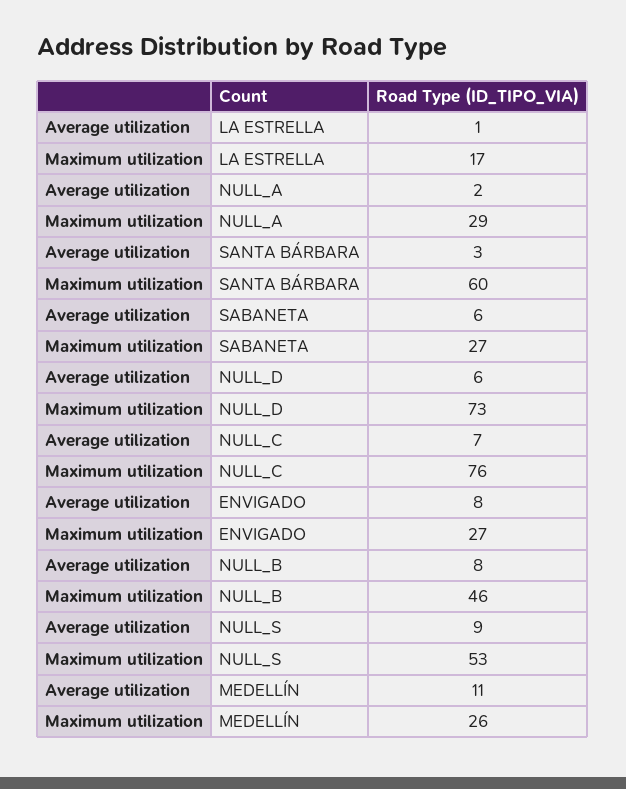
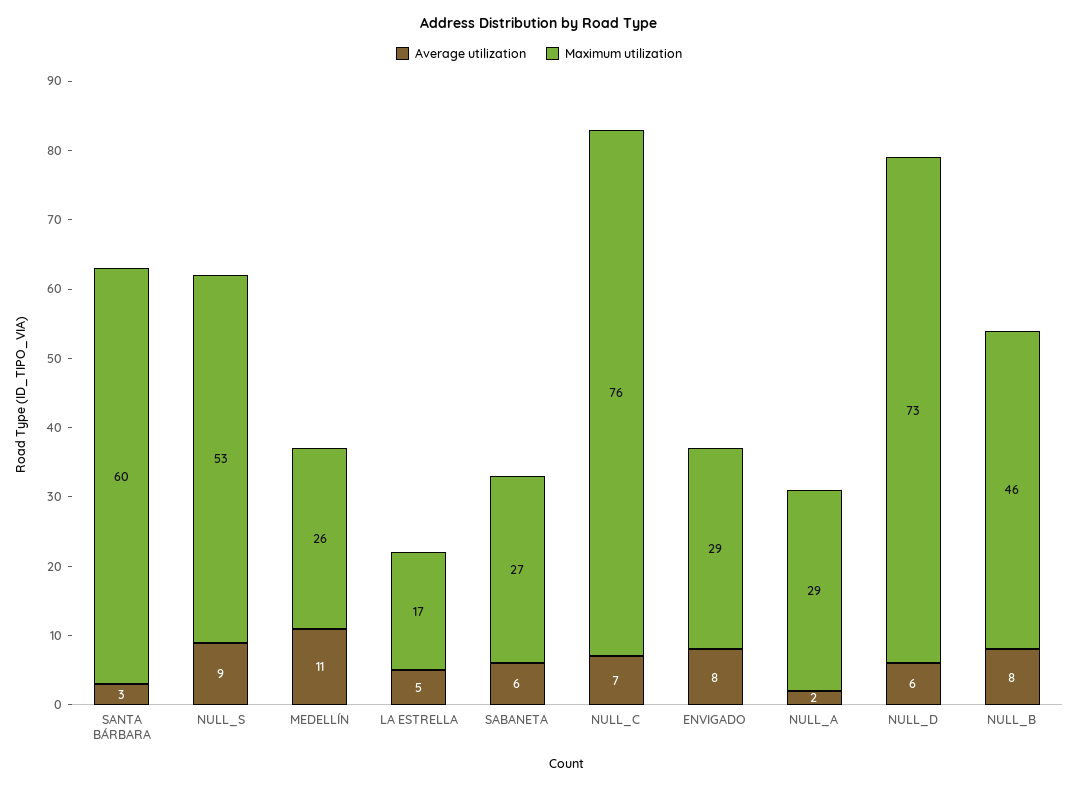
Average utilization, LA ESTRELLA: 1 -> 5
Maximum utilization, ENVIGADO: 27 -> 29

